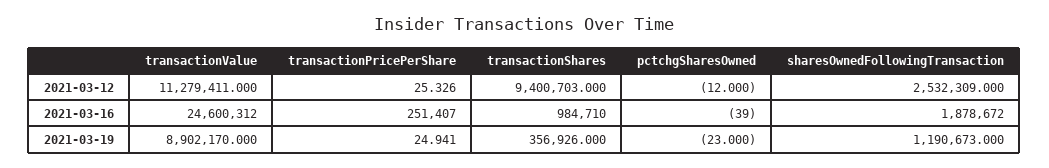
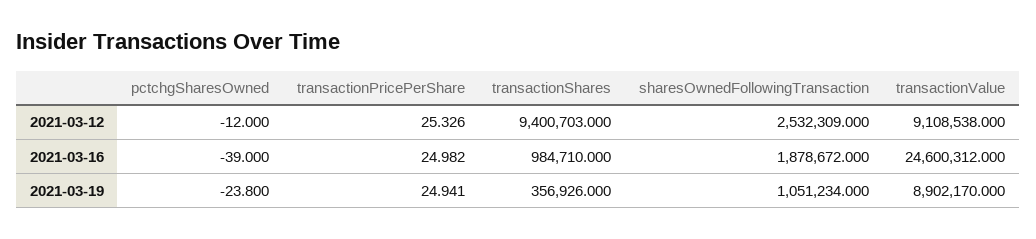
transactionValue, 2021-03-12: 11279411 -> 9108538
transactionPricePerShare, 2021-03-16: 251407 -> 24.982
pctchgSharesOwned, 2021-03-19: -23 -> -23.8
sharesOwnedFollowingTransaction, 2021-03-19: 1190673 -> 1051234

